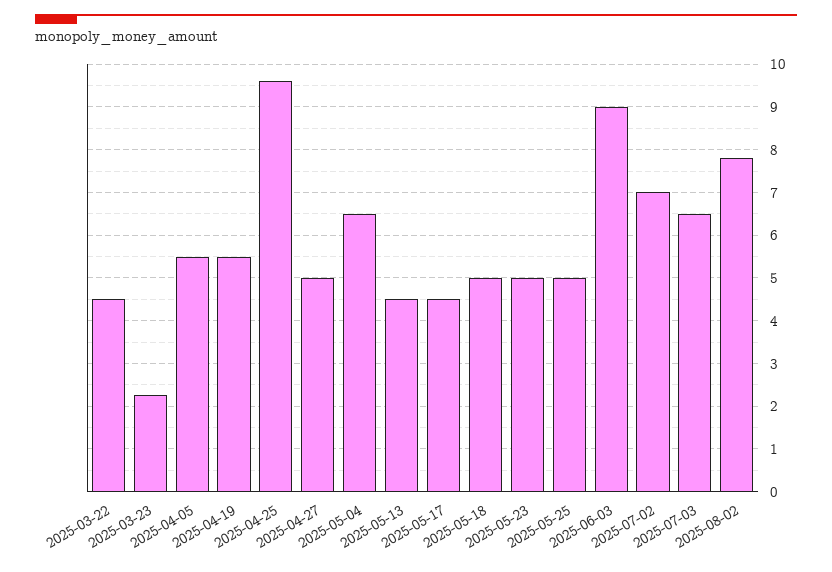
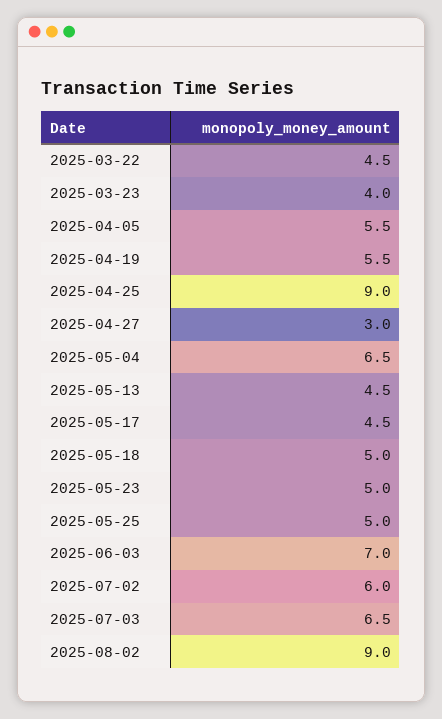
2025-03-23: 2.2 -> 4
2025-04-25: 9.6 -> 9
2025-04-27: 5 -> 3
2025-06-03: 9 -> 7
2025-07-02: 7 -> 6
2025-08-02: 7.8 -> 9

